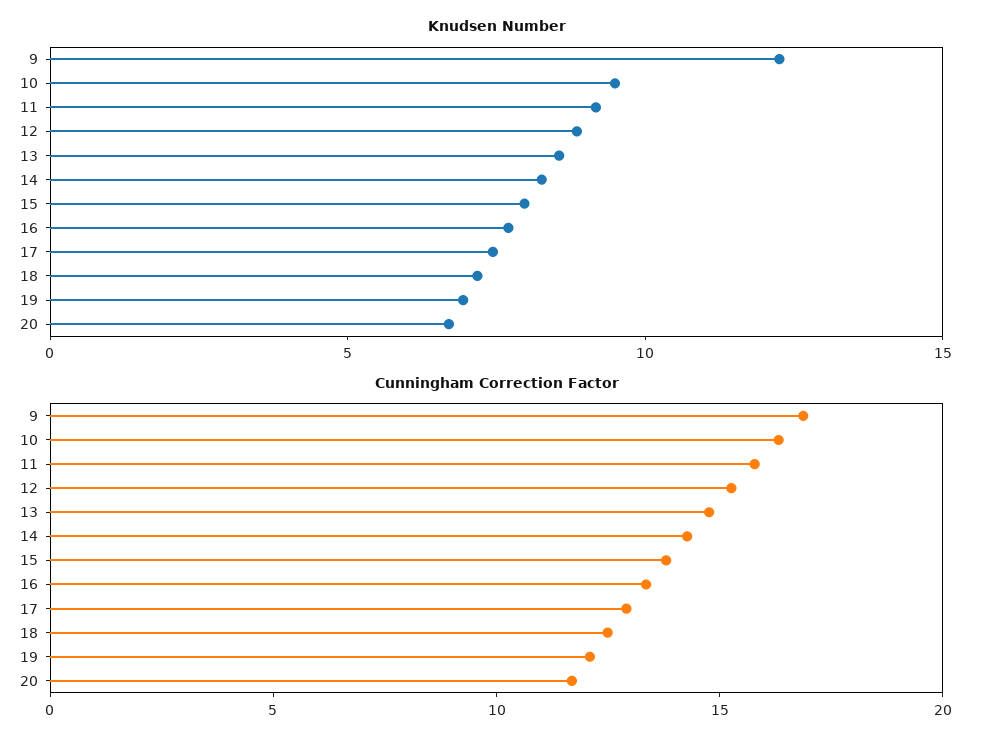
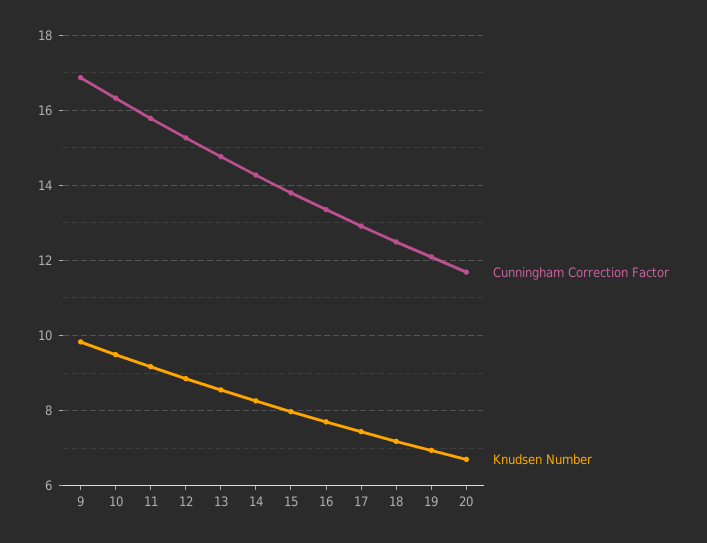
Knudsen Number, 9: 12 -> 9.8

